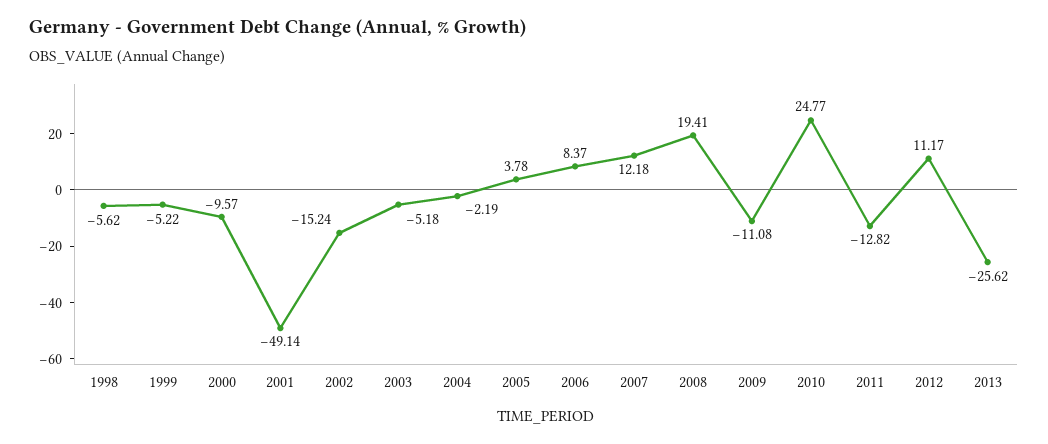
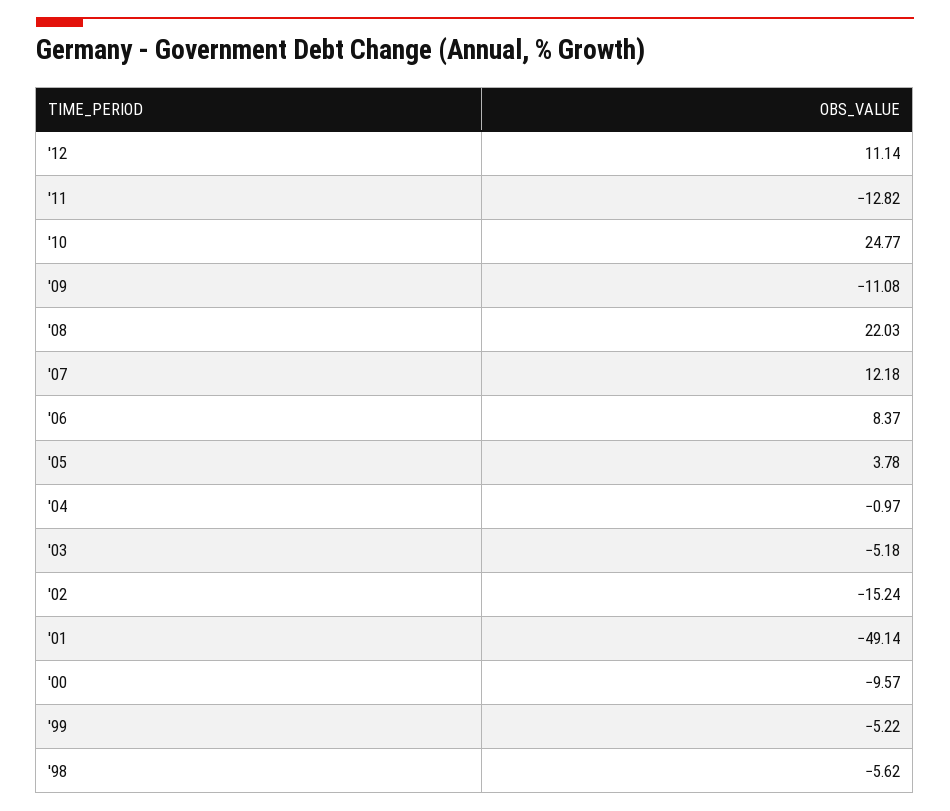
2004: -2.19 -> -0.97
2008: 19.41 -> 22.03
2012: 11.17 -> 11.14
2013: -25.62 -> none

